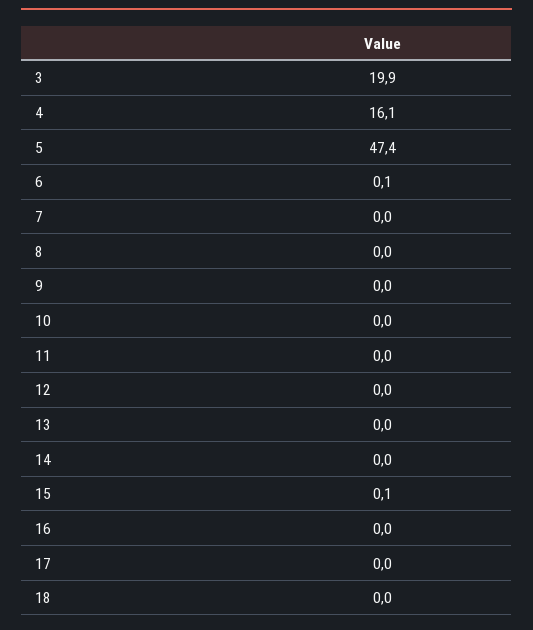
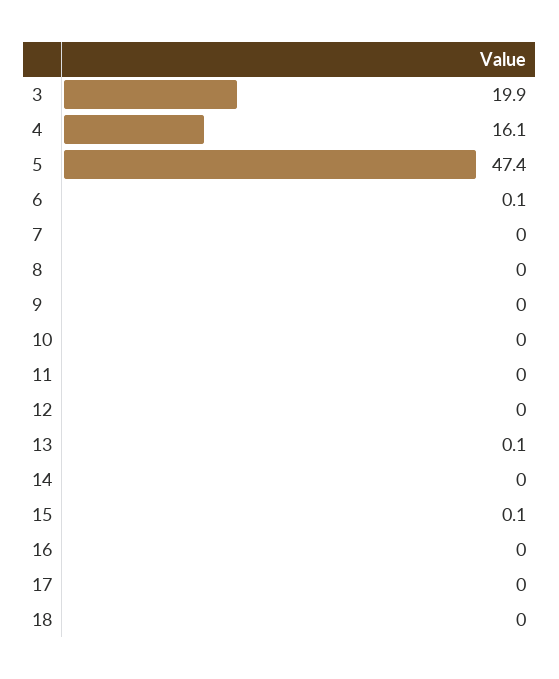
13: 0 -> 0.1

